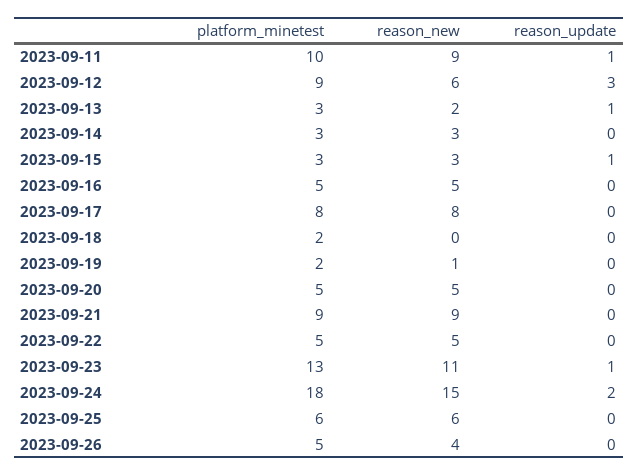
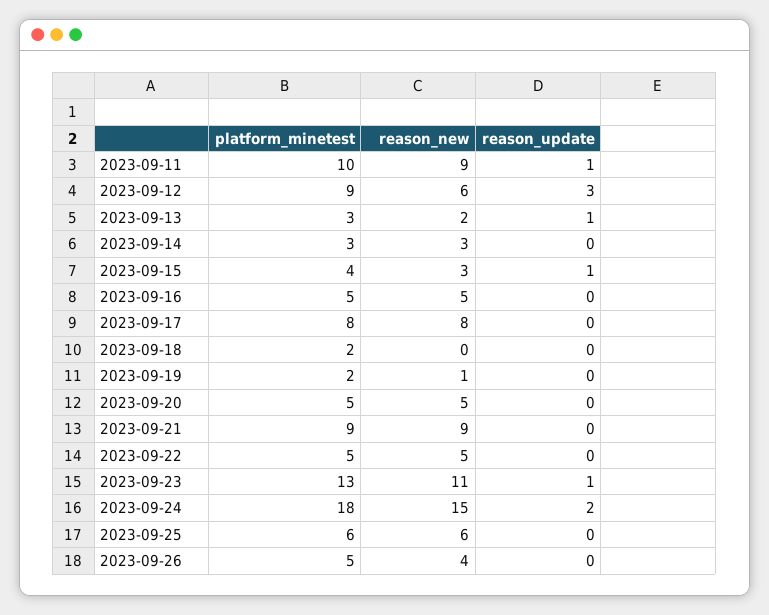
platform_minetest, 2023-09-15: 3 -> 4

